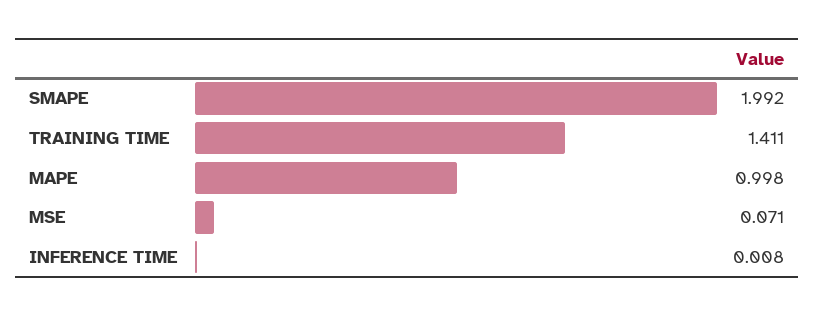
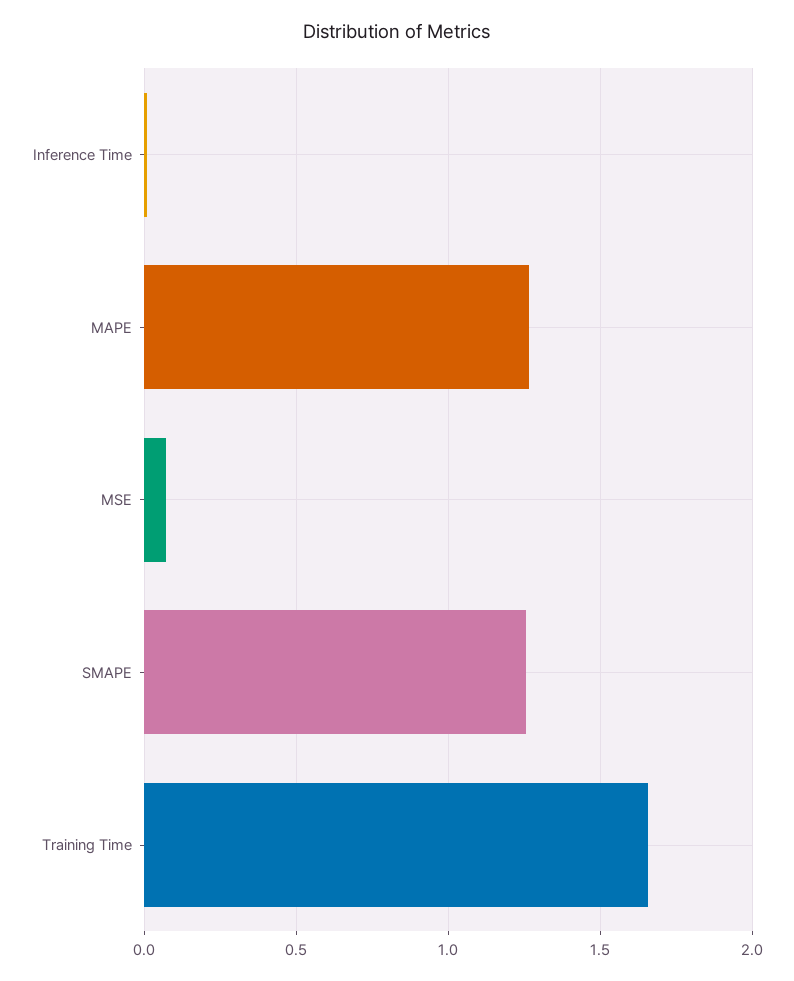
SMAPE: 1.992 -> 1.25
TRAINING TIME: 1.411 -> 1.65
MAPE: 0.998 -> 1.25

